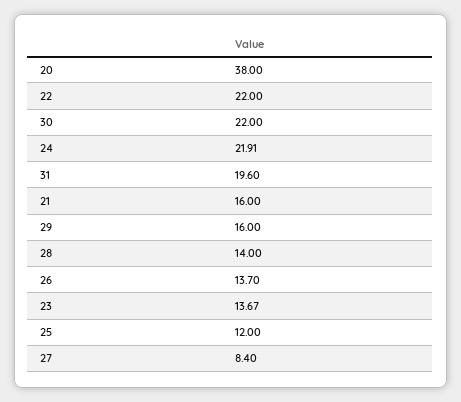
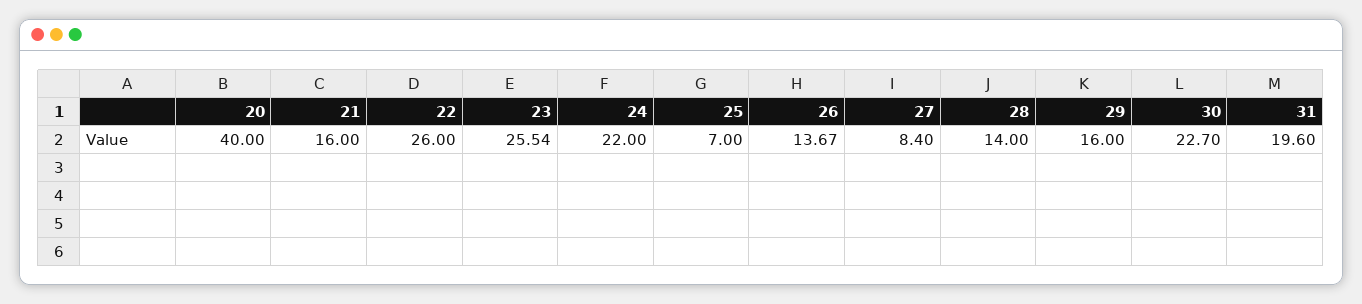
20: 38 -> 40
22: 22 -> 26
30: 22 -> 22.7
24: 21.91 -> 22
26: 13.7 -> 13.67
23: 13.67 -> 25.54
25: 12 -> 7

